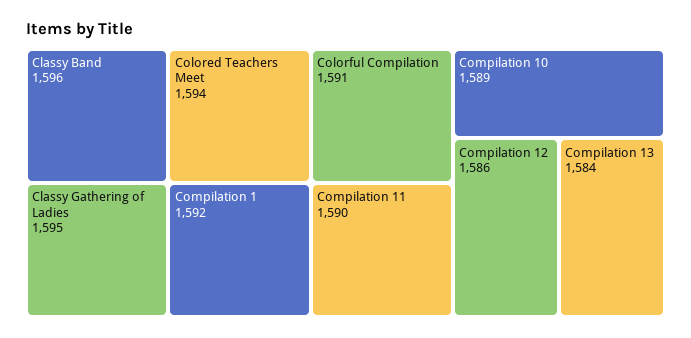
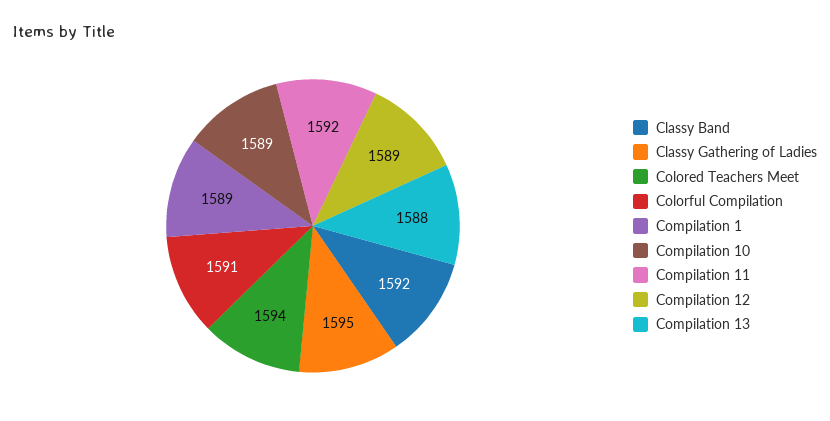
Classy Band: 1596 -> 1592
Compilation 1: 1592 -> 1589
Compilation 11: 1590 -> 1592
Compilation 12: 1586 -> 1589
Compilation 13: 1584 -> 1588

